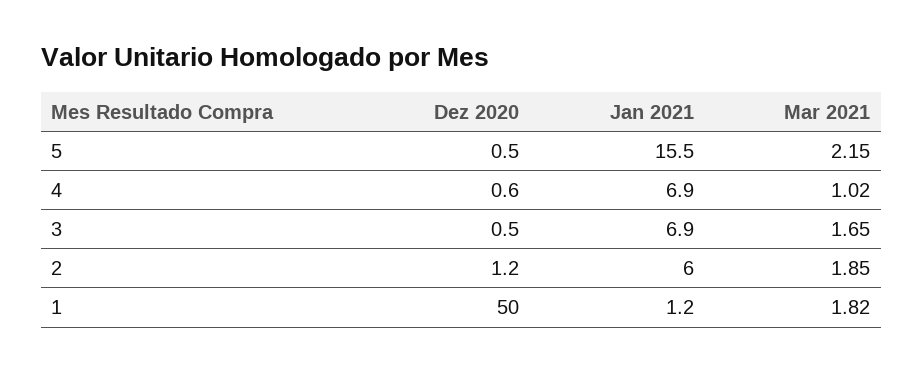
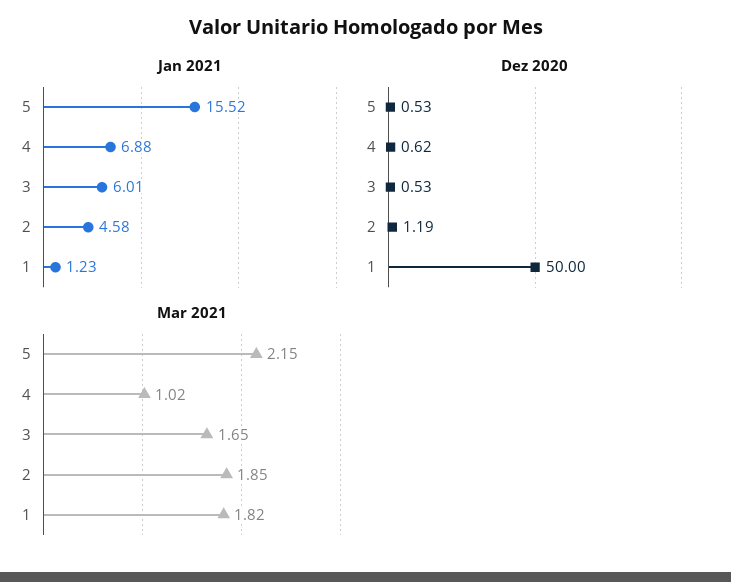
Jan 2021, 3: 6.9 -> 6.01
Jan 2021, 2: 6 -> 4.58

